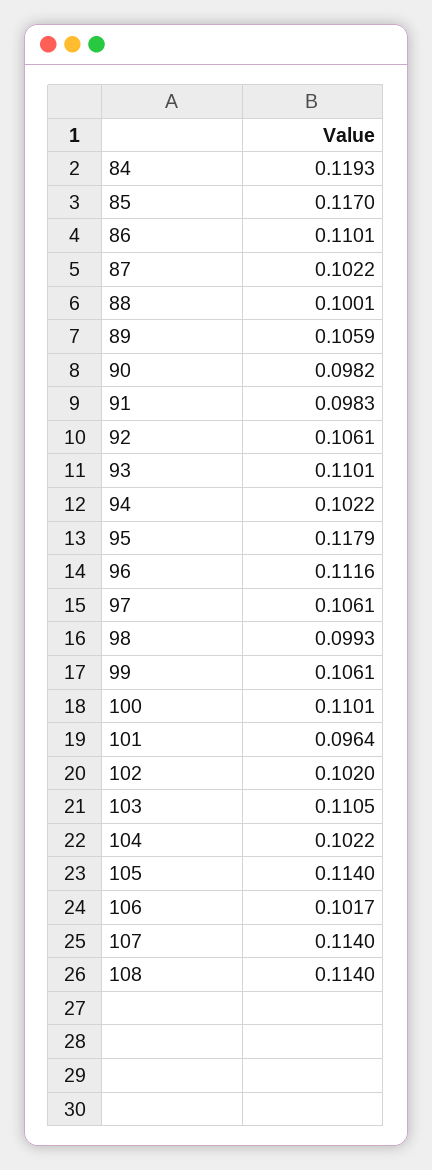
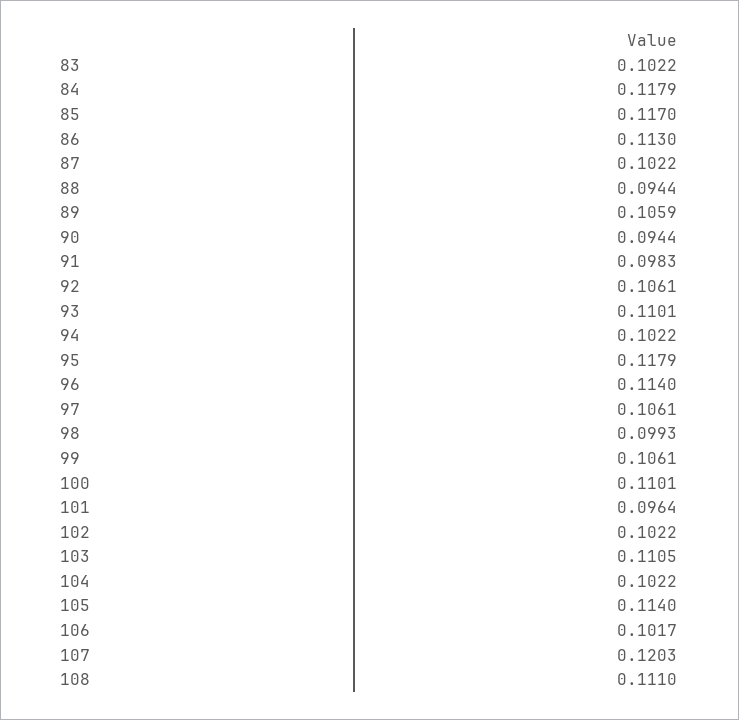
84: 0.1193 -> 0.1179
86: 0.1101 -> 0.113
88: 0.1001 -> 0.0944
90: 0.0982 -> 0.0944
96: 0.1116 -> 0.114
102: 0.102 -> 0.1022
107: 0.114 -> 0.1203
108: 0.114 -> 0.111
83: none -> 0.1022

